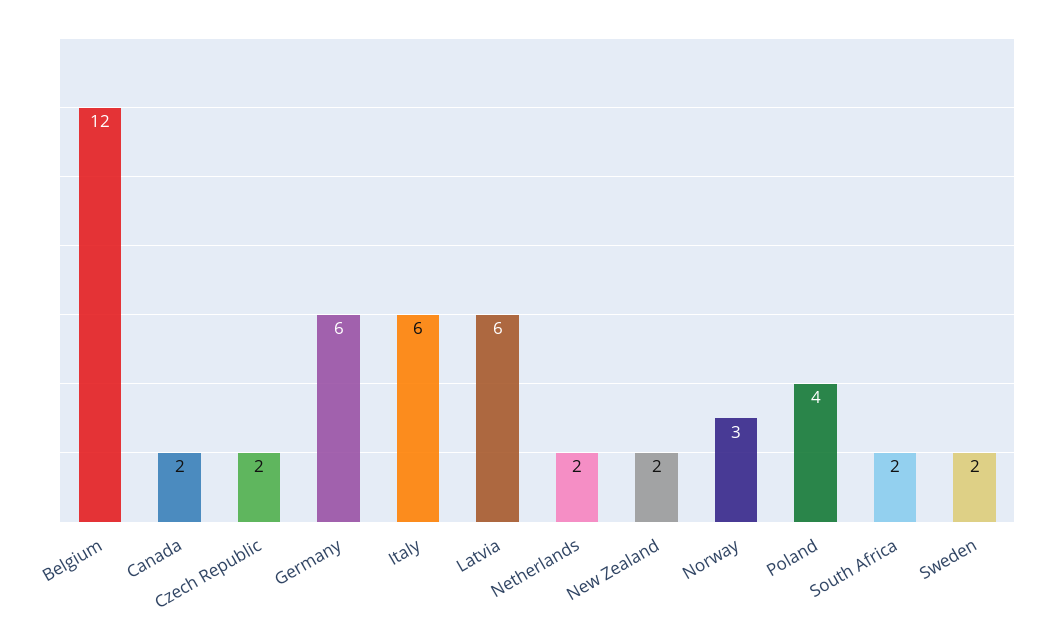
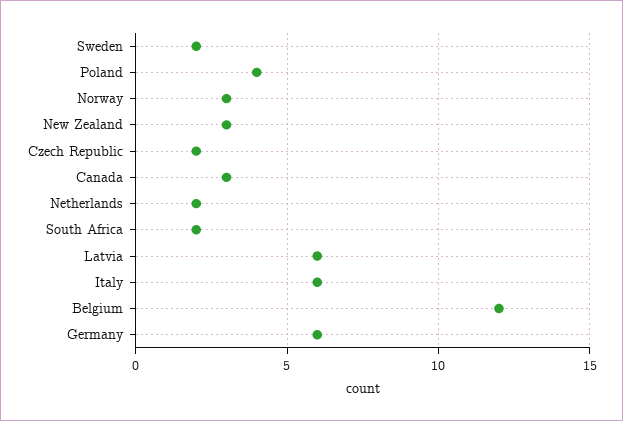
Canada: 2 -> 3
New Zealand: 2 -> 3

